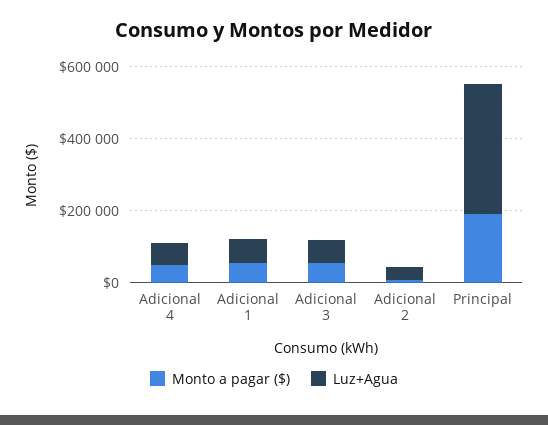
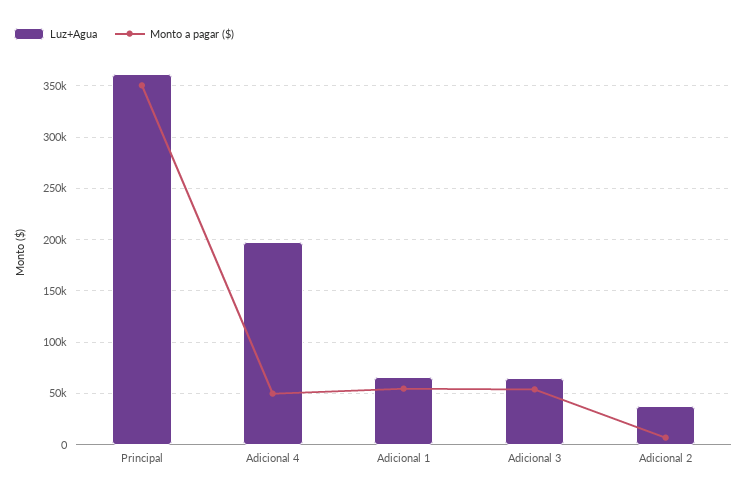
Luz+Agua, Adicional 4: 50000 -> 200000
Monto a pagar ($), Principal: 200000 -> 350000

